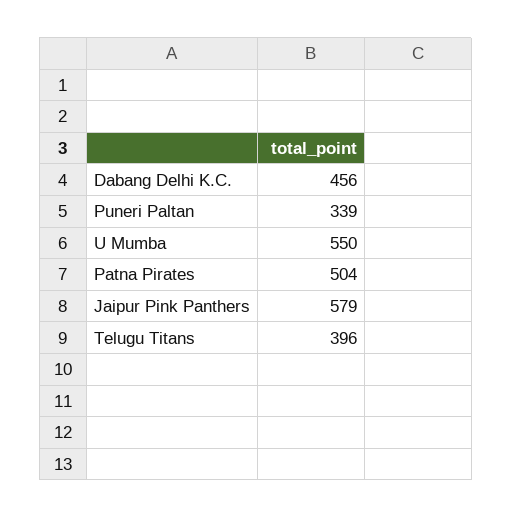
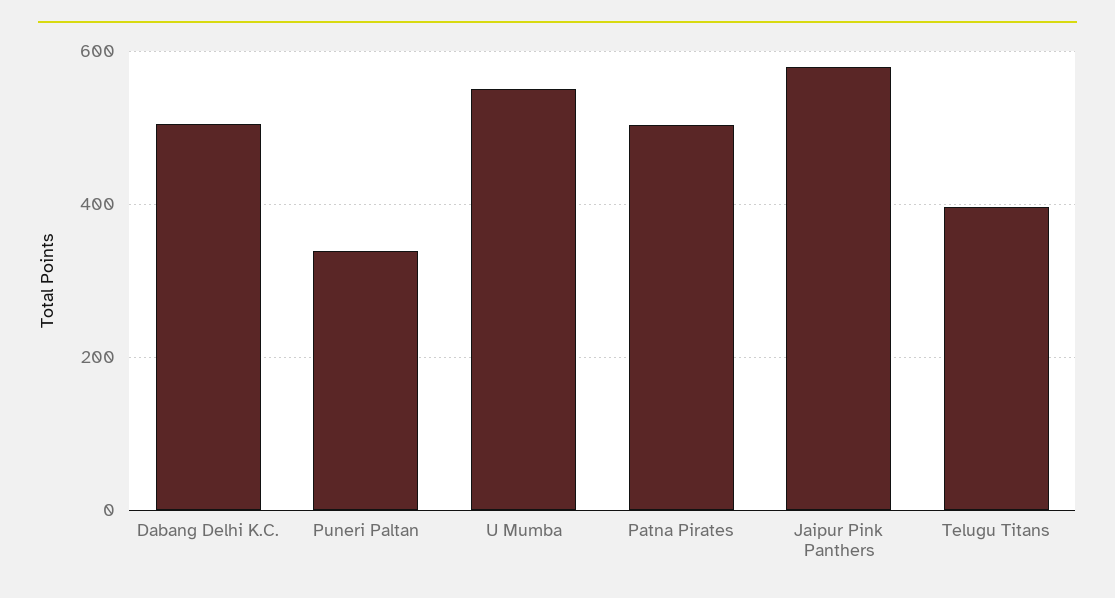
Dabang Delhi K.C.: 456 -> 500

